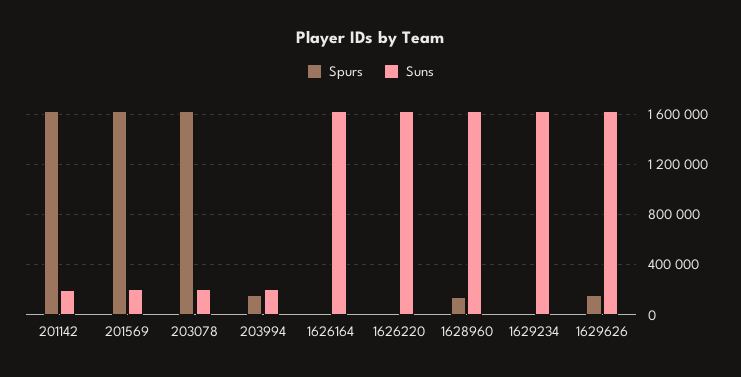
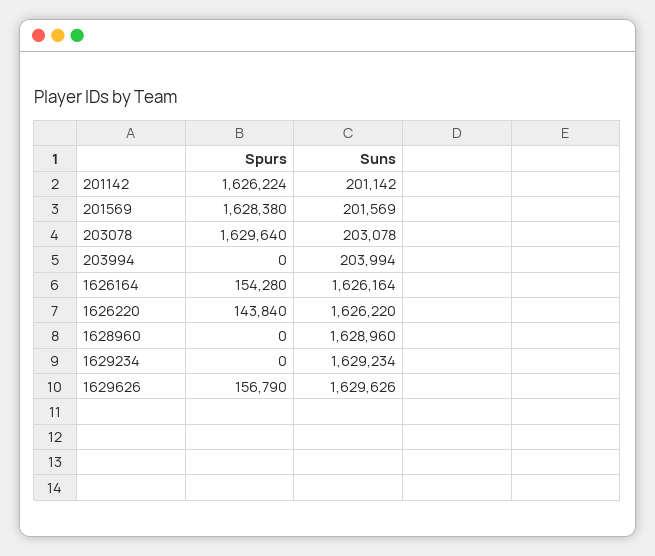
Spurs, 203994: 150000 -> 0
Spurs, 1626164: 0 -> 154280
Spurs, 1626220: 0 -> 143840
Spurs, 1628960: 150000 -> 0

